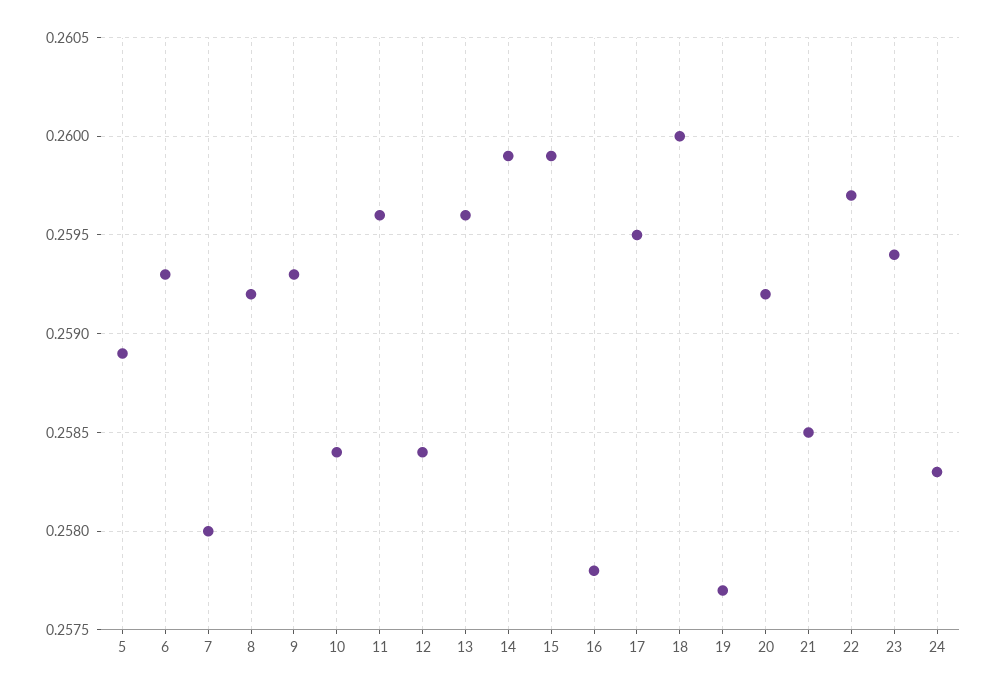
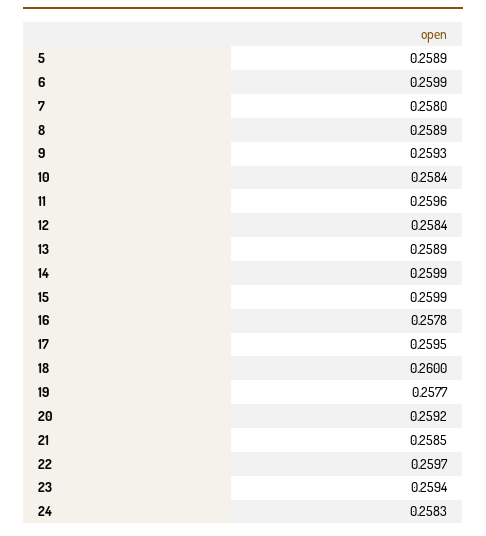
6: 0.2593 -> 0.2599
8: 0.2592 -> 0.2589
13: 0.2596 -> 0.2589

